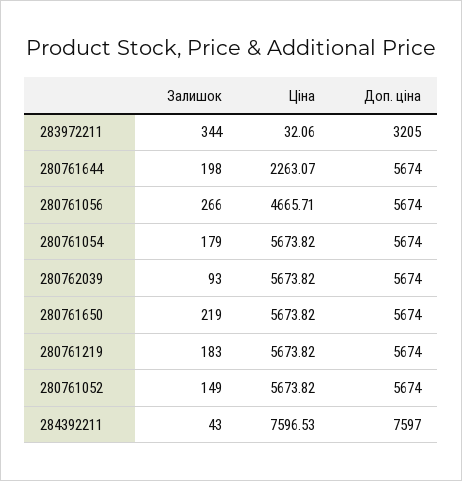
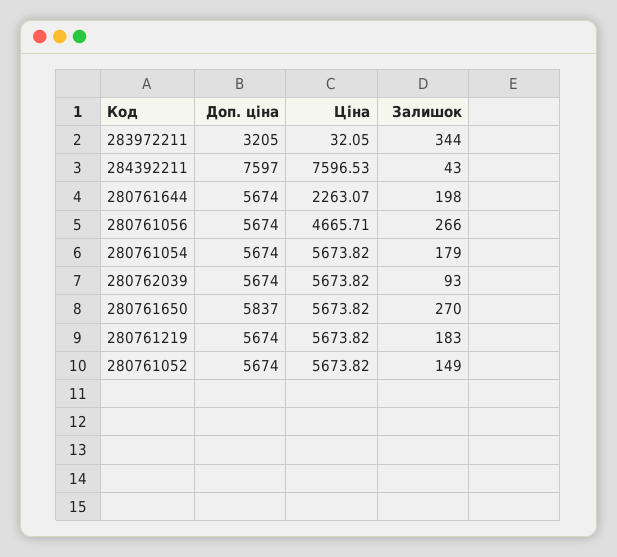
Ціна, 283972211: 32.06 -> 32.05
Залишок, 280761650: 219 -> 270
Доп. ціна, 280761650: 5674 -> 5837

